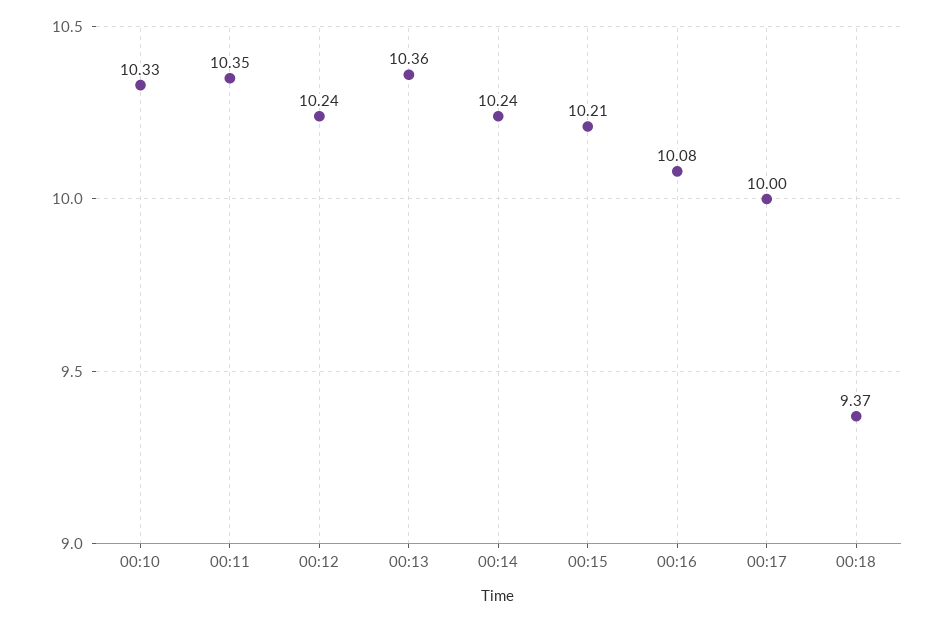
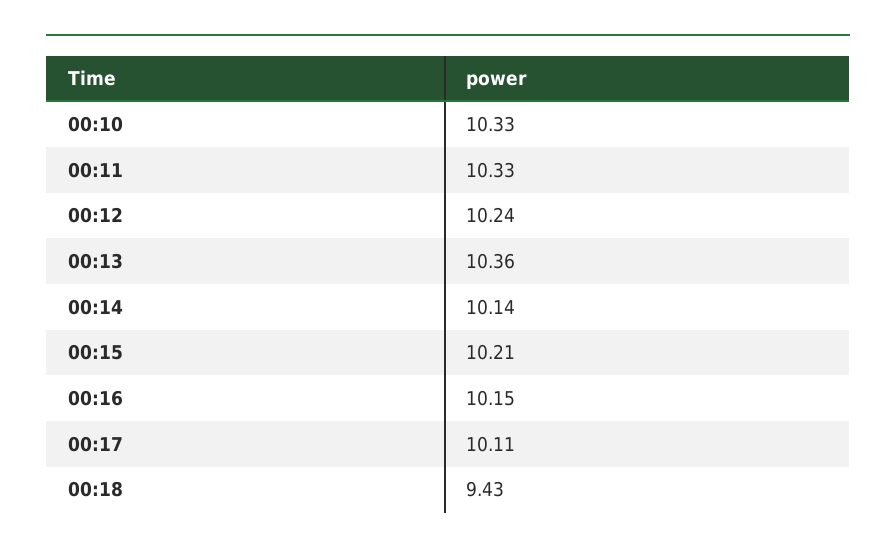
00:11: 10.35 -> 10.33
00:14: 10.24 -> 10.14
00:16: 10.08 -> 10.15
00:17: 10 -> 10.11
00:18: 9.37 -> 9.43

